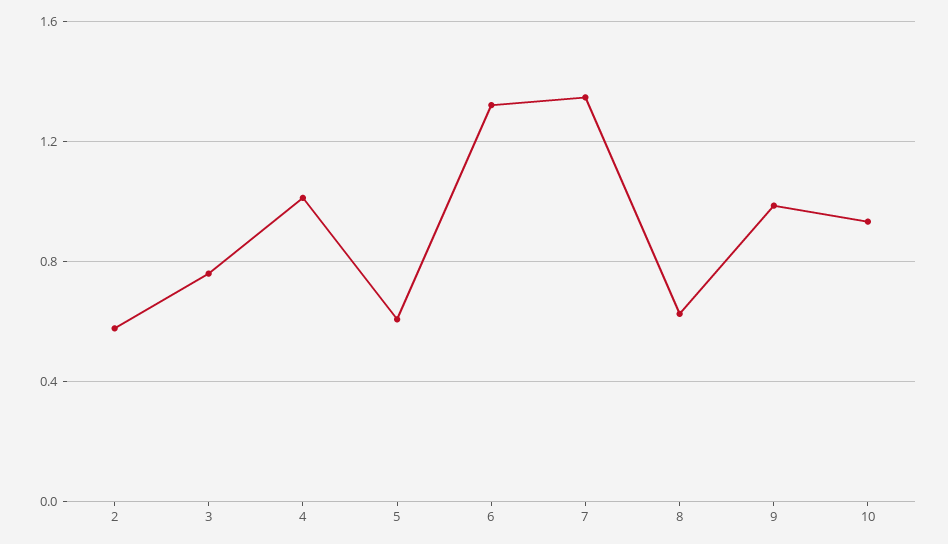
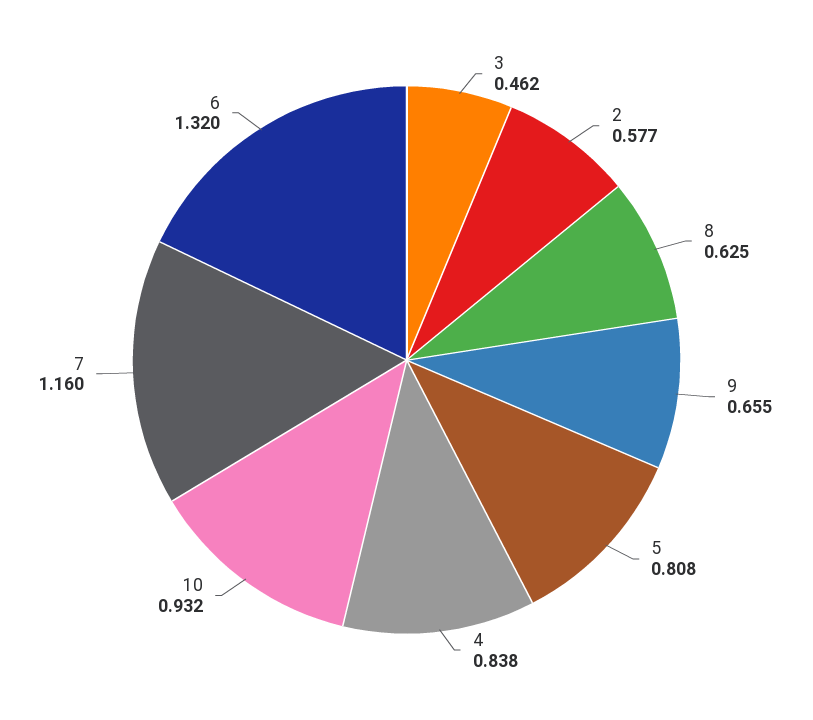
3: 0.75 -> 0.462
4: 1 -> 0.838
5: 0.6 -> 0.808
7: 1.35 -> 1.16
9: 1 -> 0.655

